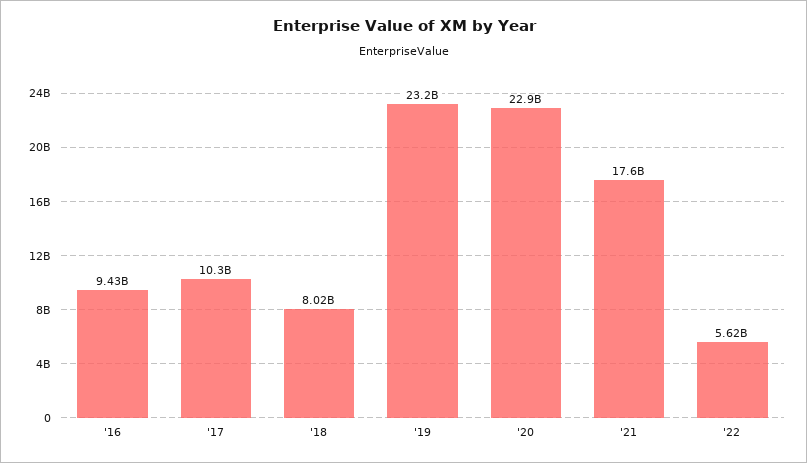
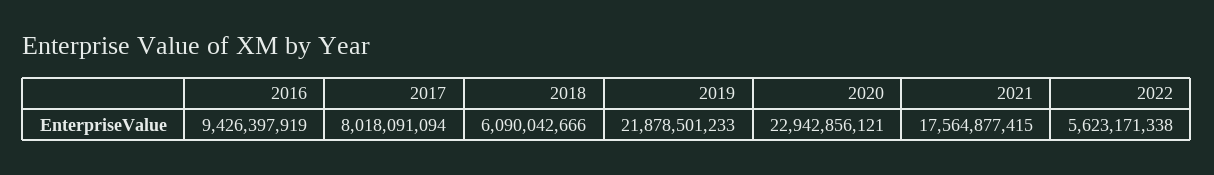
'17: 10300000000 -> 8018091094
'18: 8020000000 -> 6090042666
'19: 23200000000 -> 21878501233

